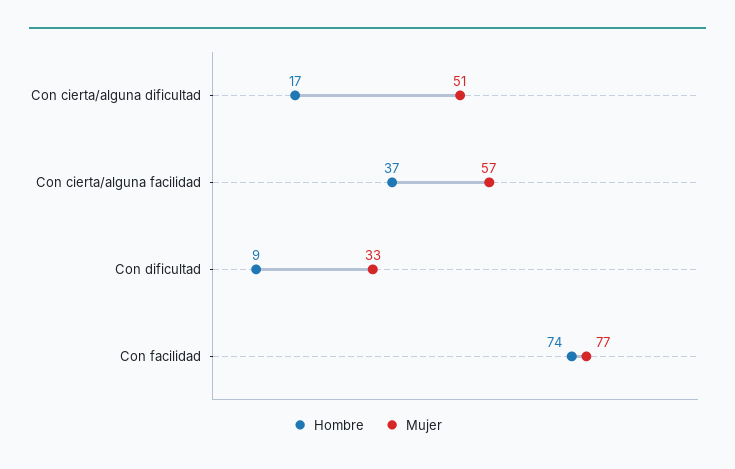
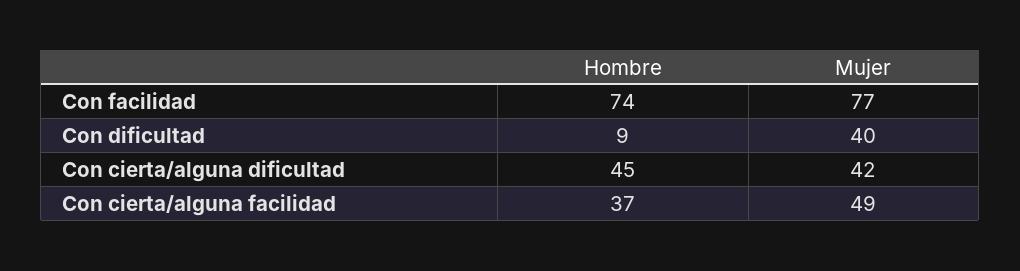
Hombre, Con cierta/alguna dificultad: 17 -> 45
Mujer, Con cierta/alguna dificultad: 51 -> 42
Mujer, Con cierta/alguna facilidad: 57 -> 49
Mujer, Con dificultad: 33 -> 40

